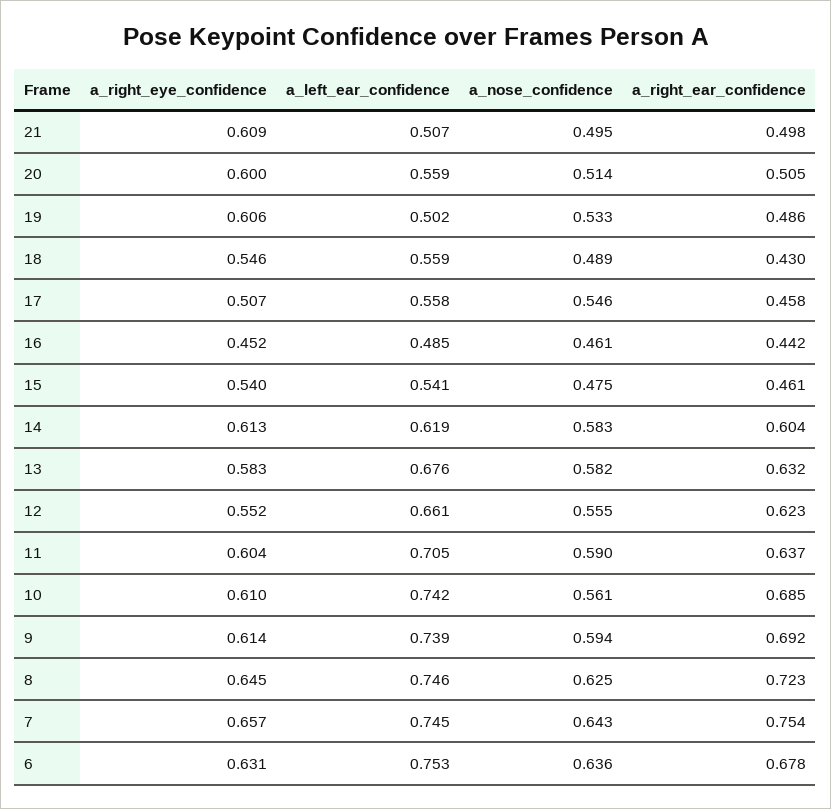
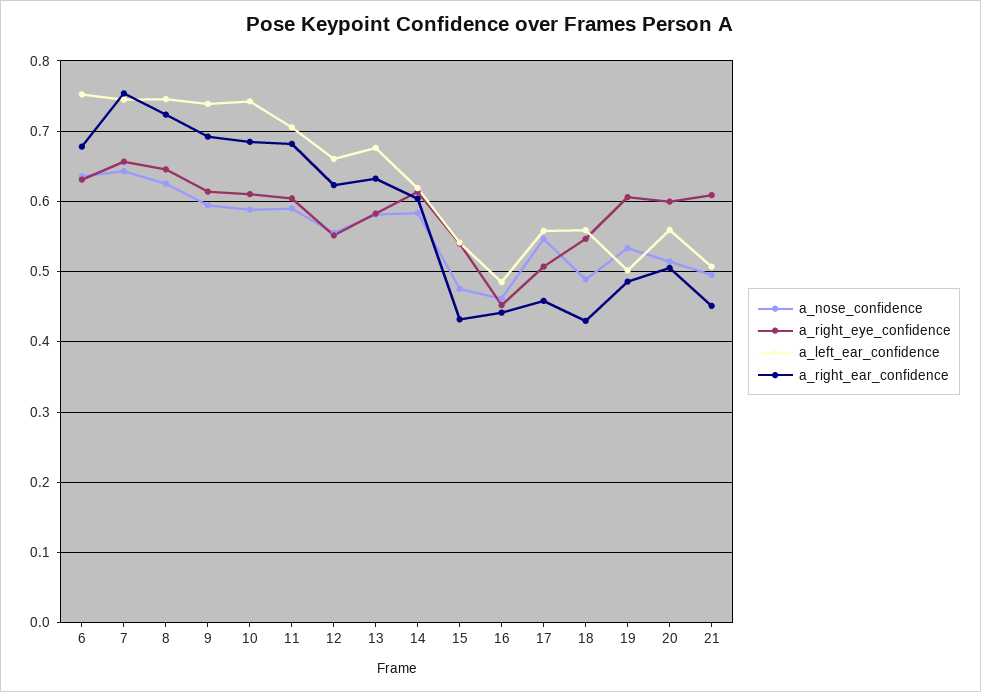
a_right_ear_confidence, 21: 0.498 -> 0.45
a_right_ear_confidence, 15: 0.461 -> 0.43
a_right_ear_confidence, 11: 0.637 -> 0.68
a_nose_confidence, 10: 0.561 -> 0.59

